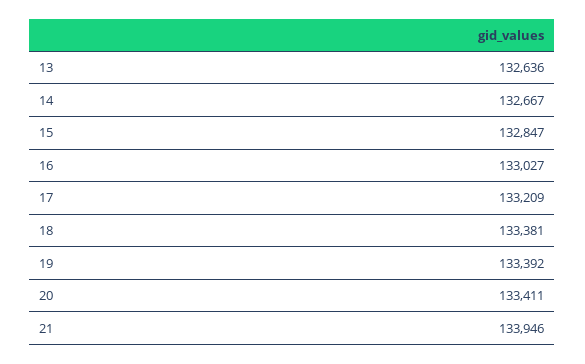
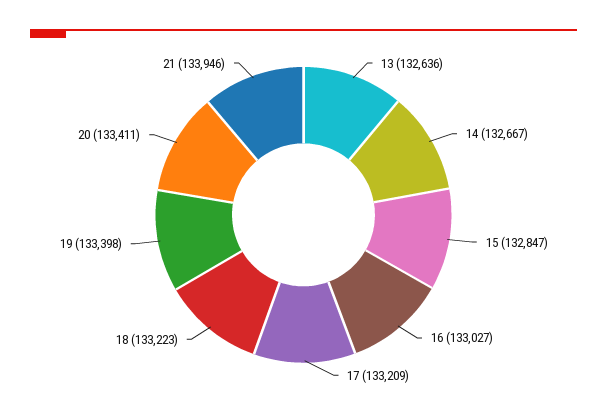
18: 133381 -> 133223
19: 133392 -> 133398

